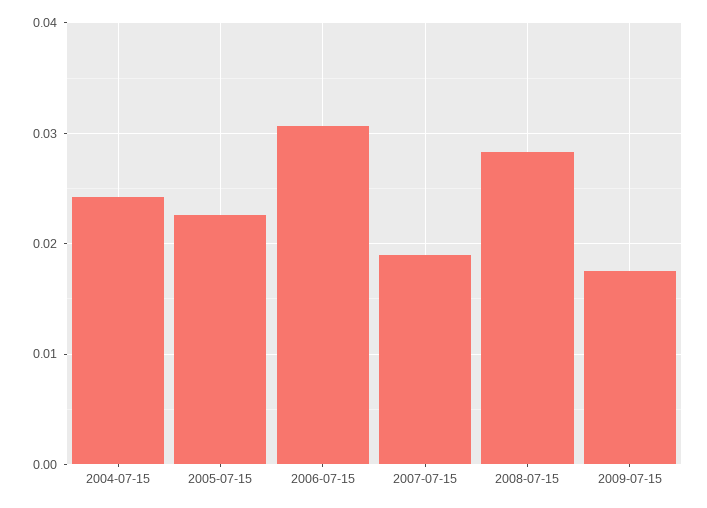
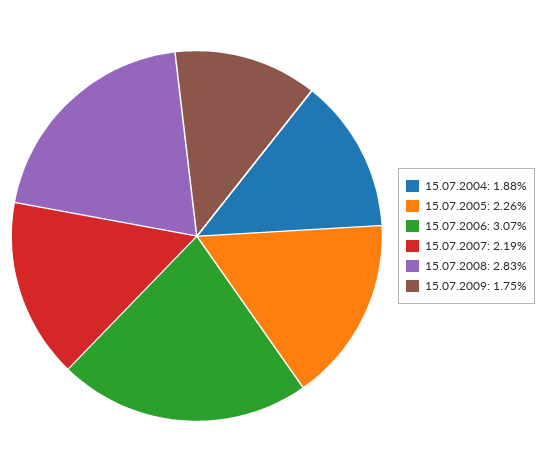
2004-07-15: 0.024 -> 0.0188
2007-07-15: 0.019 -> 0.0219

